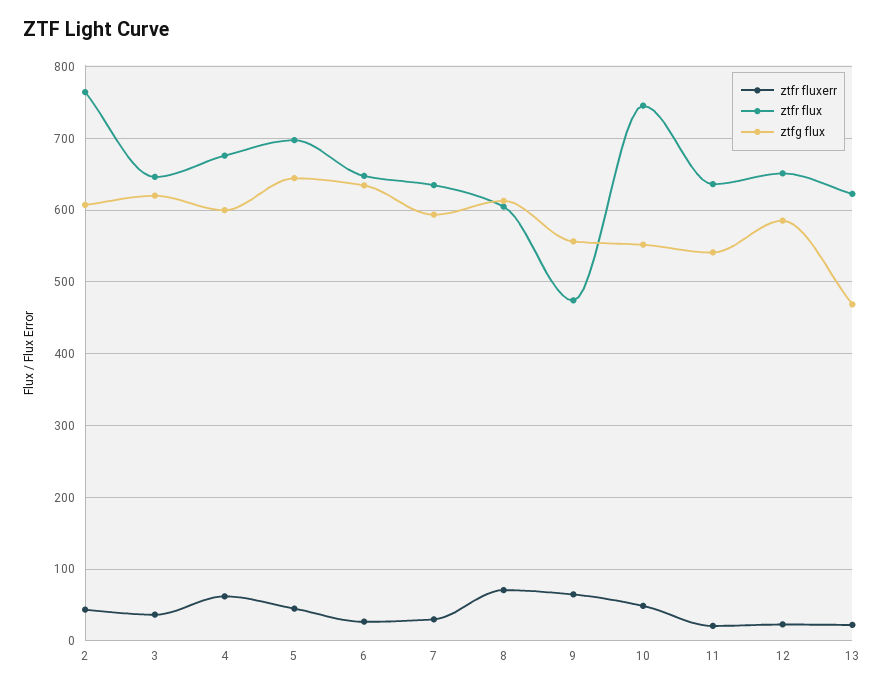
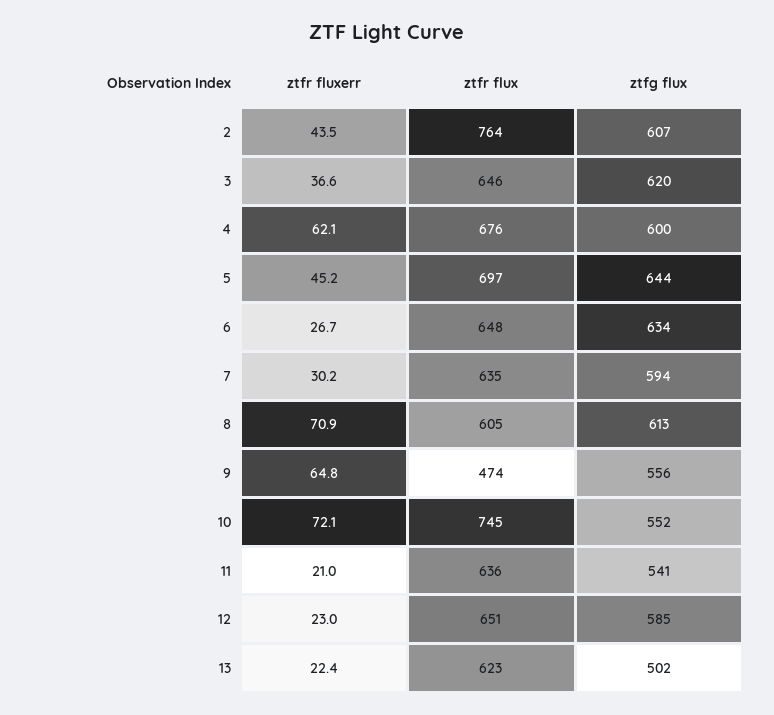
ztfr fluxerr, 10: 50 -> 72.1
ztfg flux, 13: 470 -> 502

